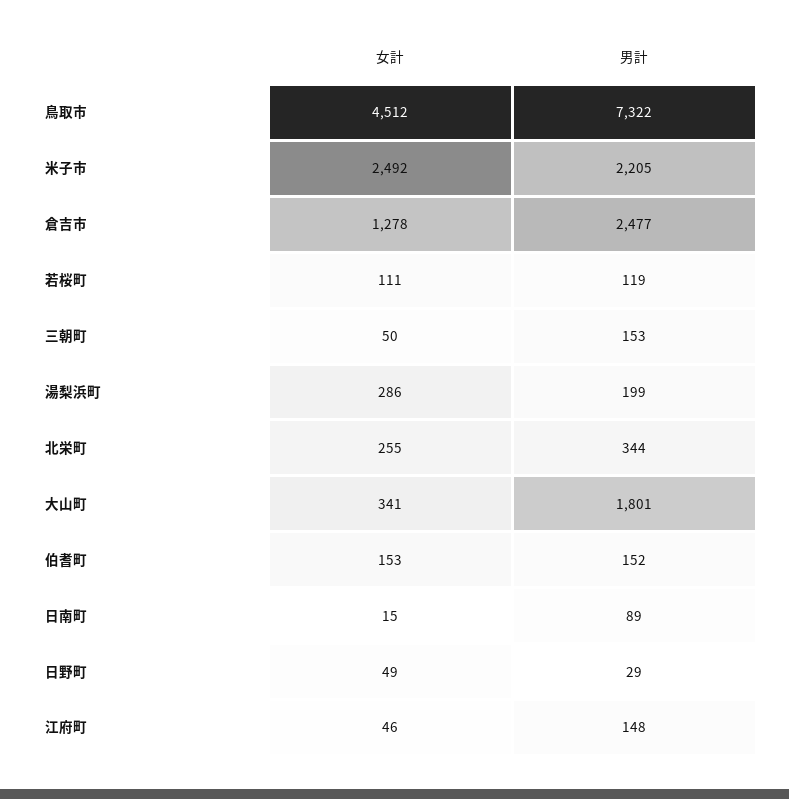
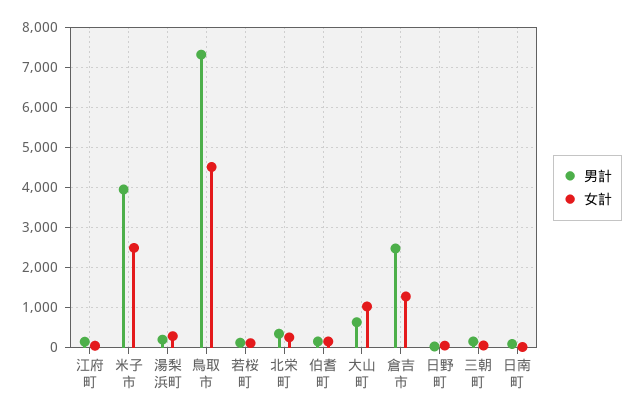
男計, 米子市: 2205 -> 4000
女計, 大山町: 341 -> 1000
男計, 大山町: 1801 -> 600

